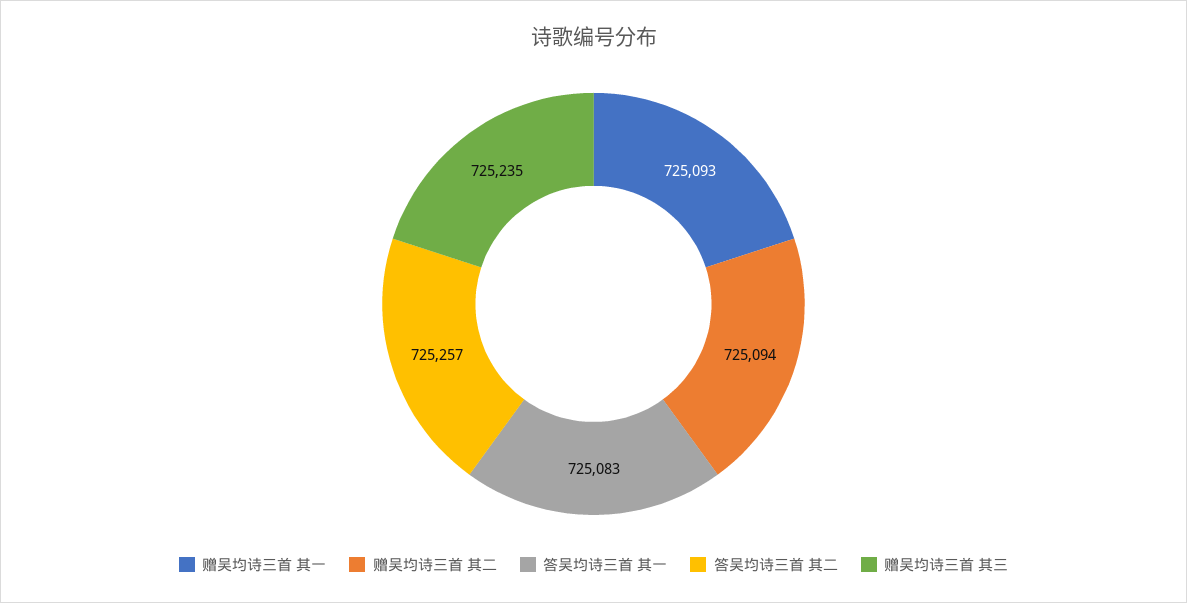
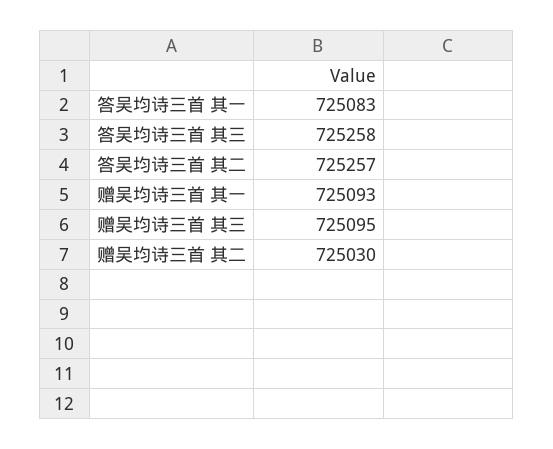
赠吴均诗三首 其二: 725094 -> 725030
赠吴均诗三首 其三: 725235 -> 725095
答吴均诗三首 其三: none -> 725258

